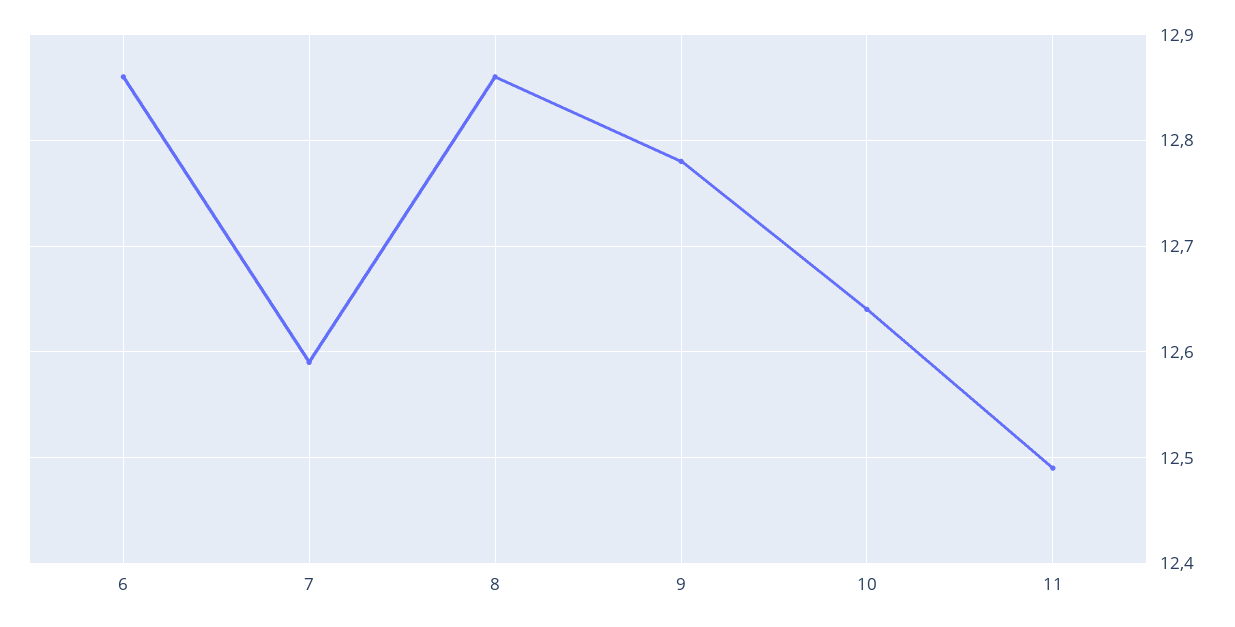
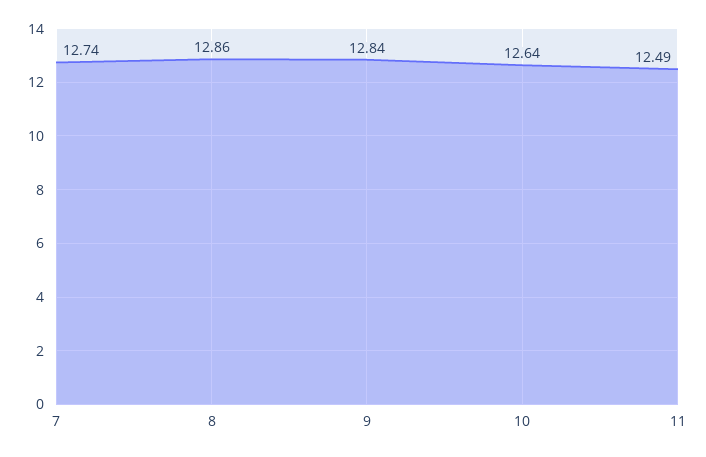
6: 12.86 -> none
7: 12.59 -> 12.74
9: 12.78 -> 12.84

